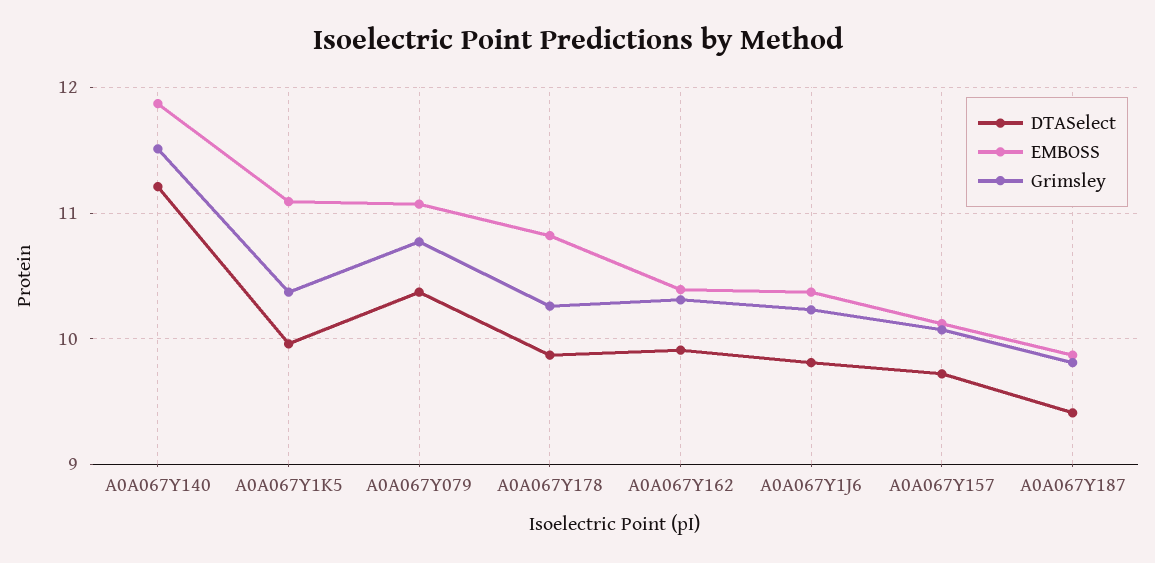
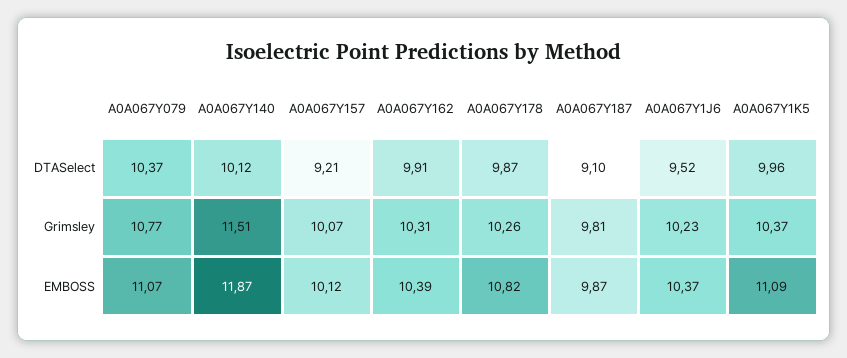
DTASelect, A0A067Y140: 11.2 -> 10.12
DTASelect, A0A067Y1J6: 9.8 -> 9.52
DTASelect, A0A067Y157: 9.7 -> 9.21
DTASelect, A0A067Y187: 9.4 -> 9.1

